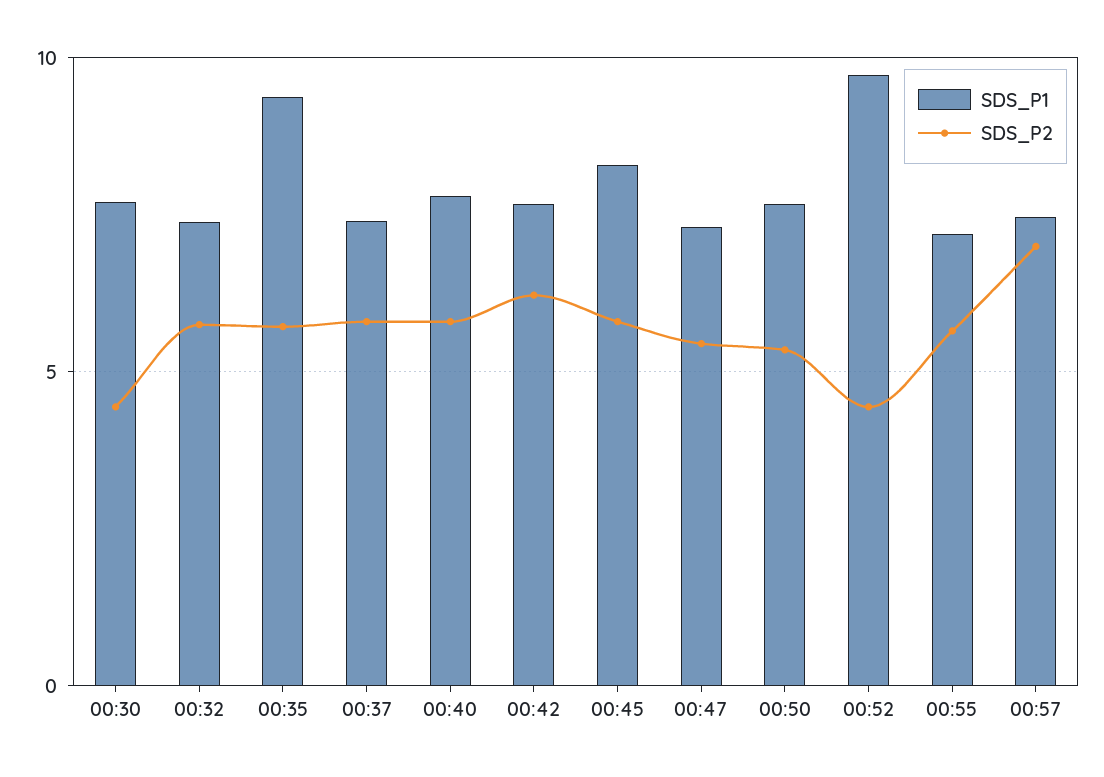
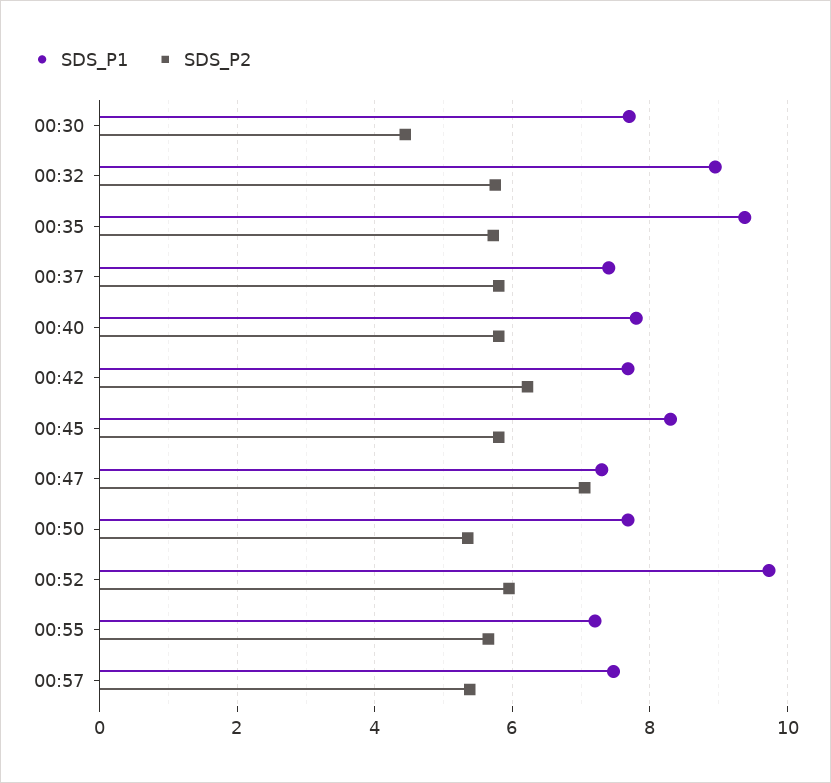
SDS_P1, 00:32: 7.5 -> 9
SDS_P2, 00:47: 5.5 -> 7
SDS_P2, 00:52: 4.5 -> 6
SDS_P2, 00:57: 7 -> 5.4

